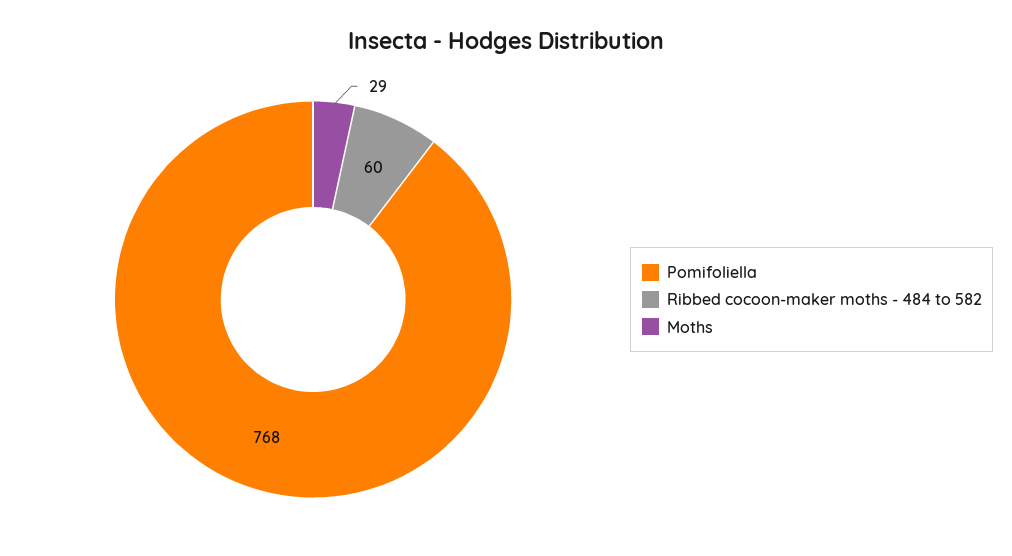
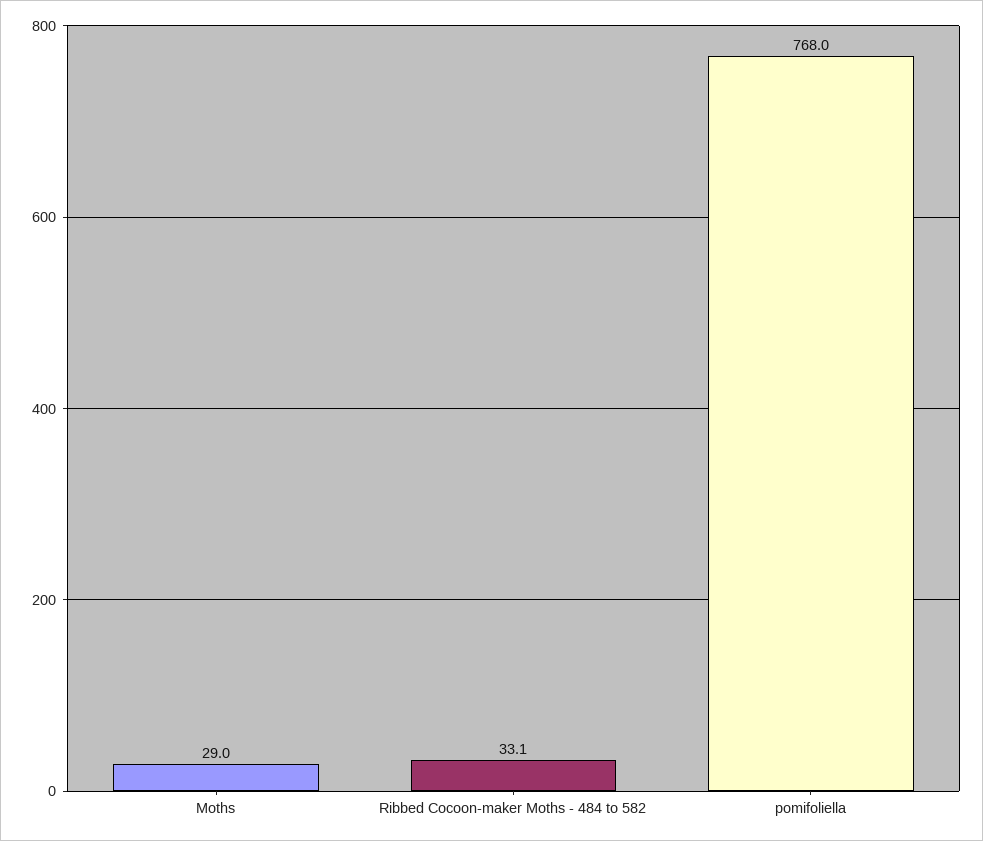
Ribbed cocoon-maker moths - 484 to 582: 60 -> 33.1

